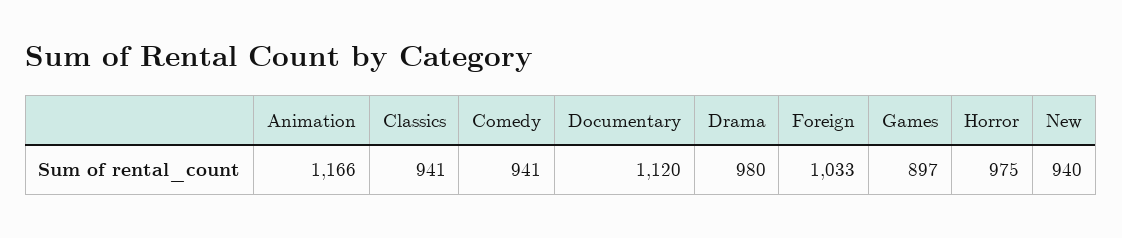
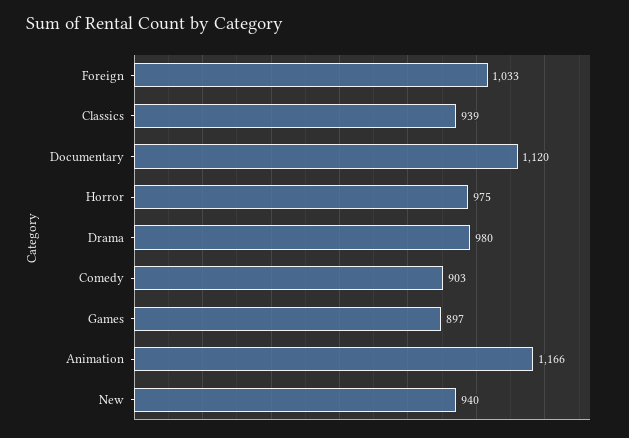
Classics: 941 -> 939
Comedy: 941 -> 903

